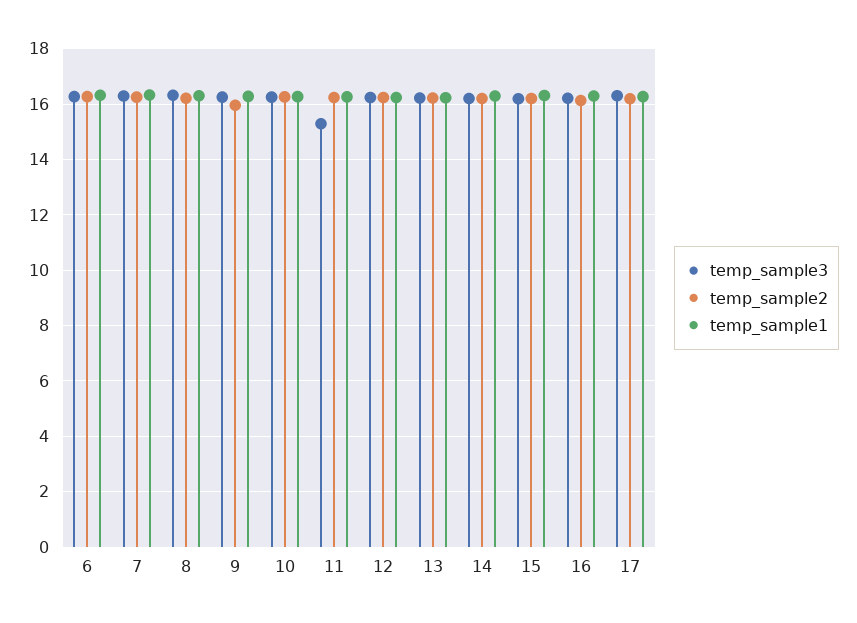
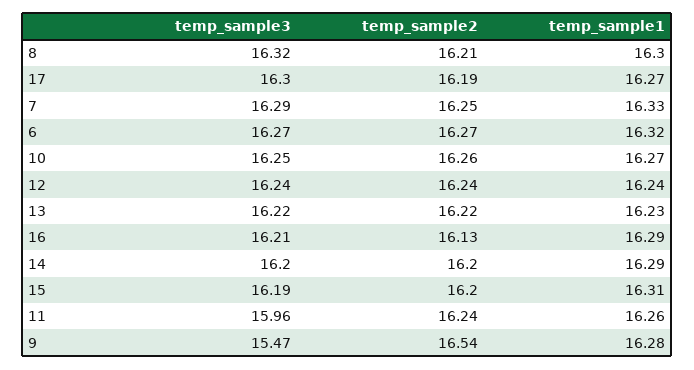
temp_sample3, 9: 16.25 -> 15.47
temp_sample2, 9: 16 -> 16.54
temp_sample3, 11: 15.25 -> 15.96

